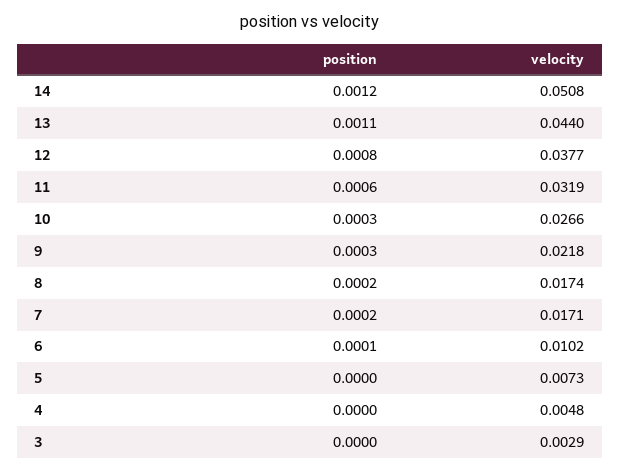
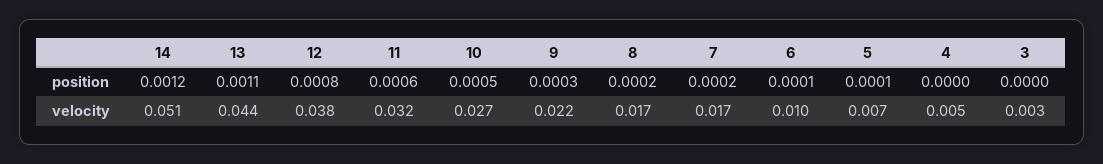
position, 10: 0.0003 -> 0.0005
position, 5: 0 -> 0.0001

